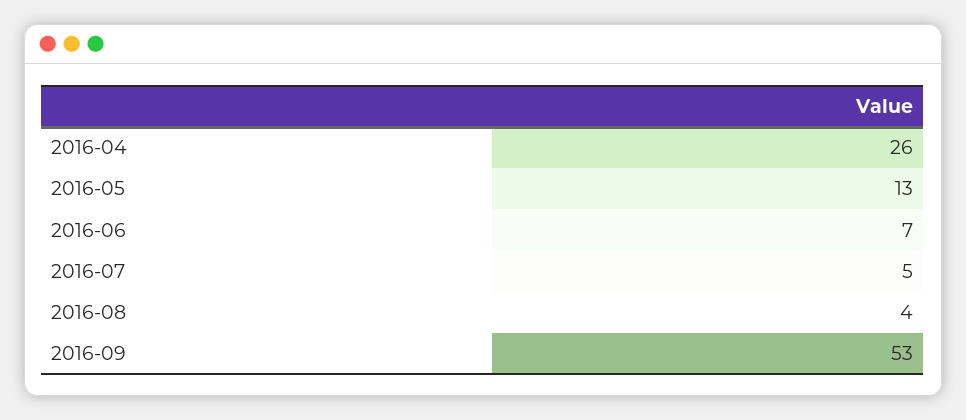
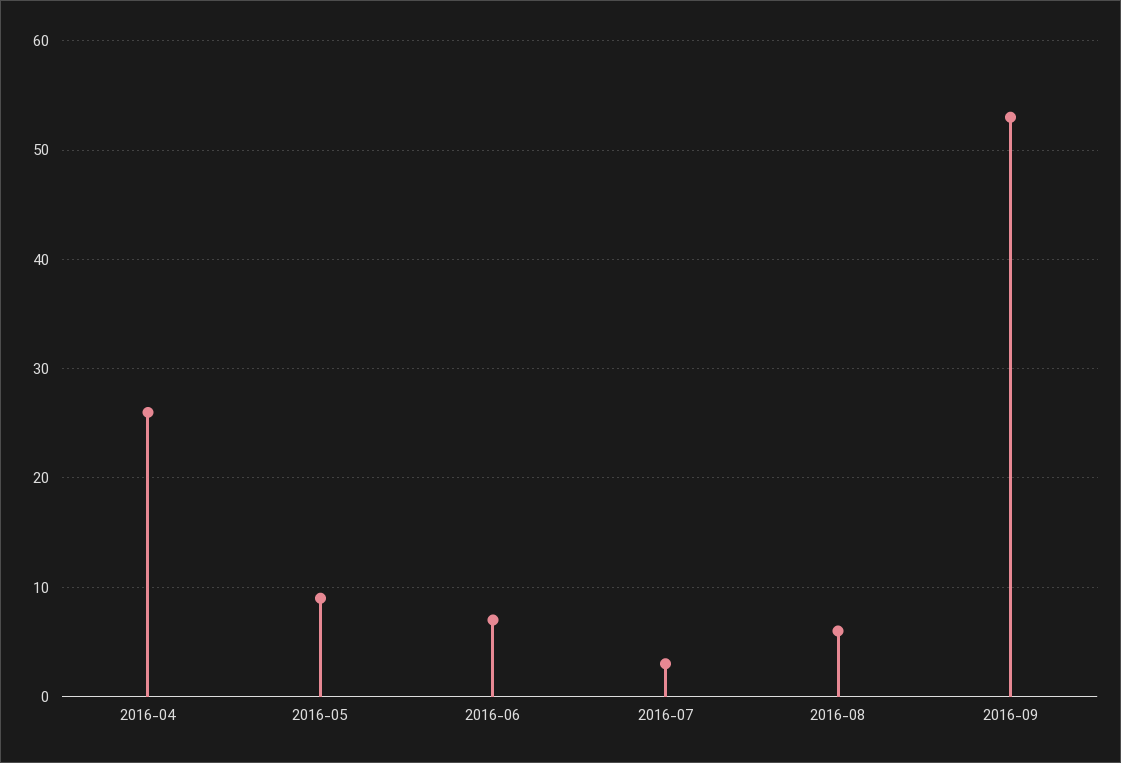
2016-05: 13 -> 9
2016-07: 5 -> 3
2016-08: 4 -> 6

